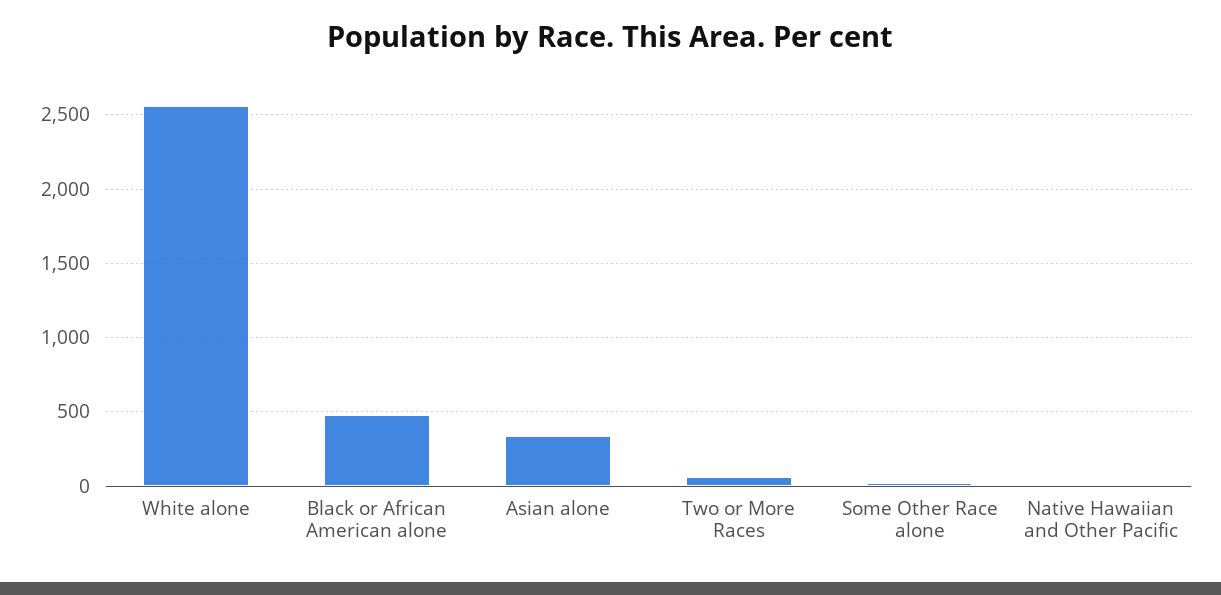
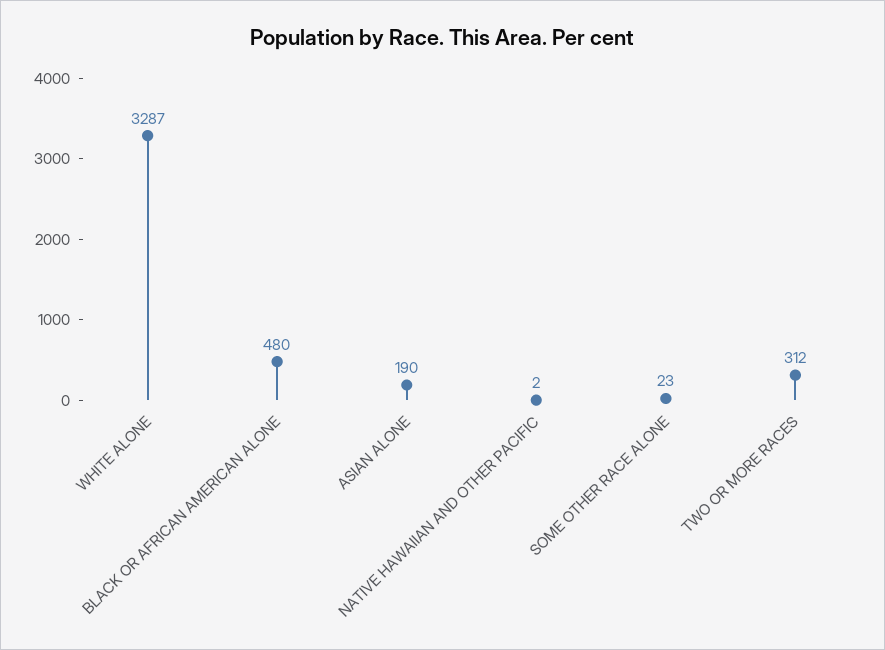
White alone: 2550 -> 3287
Asian alone: 350 -> 190
Two or More Races: 50 -> 312

